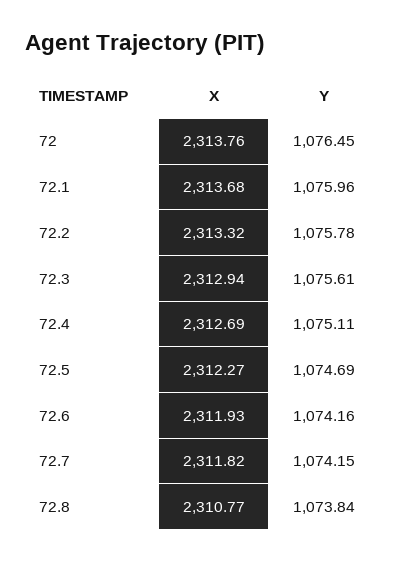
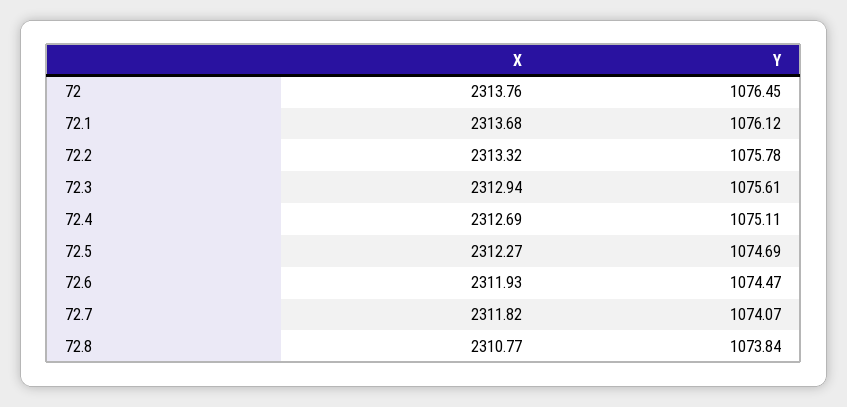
Y, 72.1: 1075.96 -> 1076.12
Y, 72.6: 1074.16 -> 1074.47
Y, 72.7: 1074.15 -> 1074.07

